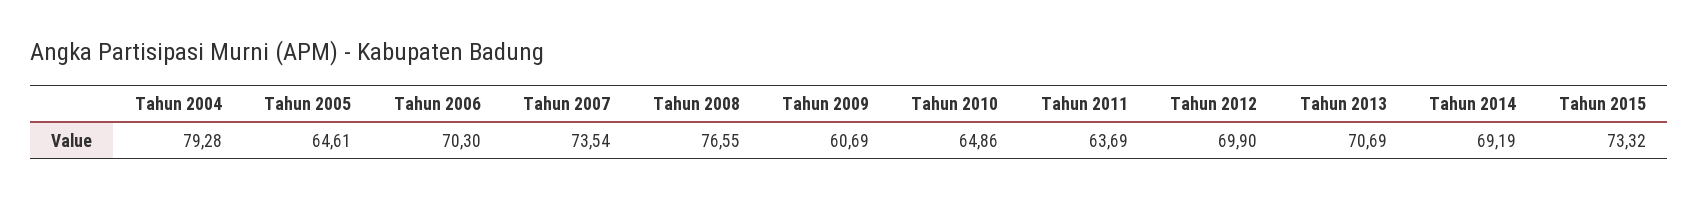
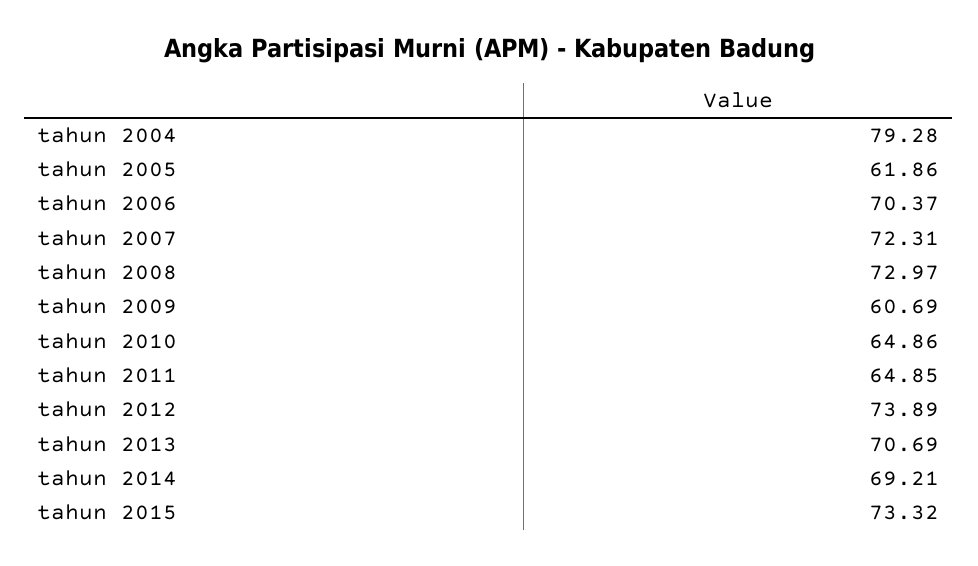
Tahun 2005: 64.61 -> 61.86
Tahun 2006: 70.3 -> 70.37
Tahun 2007: 73.54 -> 72.31
Tahun 2008: 76.55 -> 72.97
Tahun 2011: 63.69 -> 64.85
Tahun 2012: 69.9 -> 73.89
Tahun 2014: 69.19 -> 69.21

